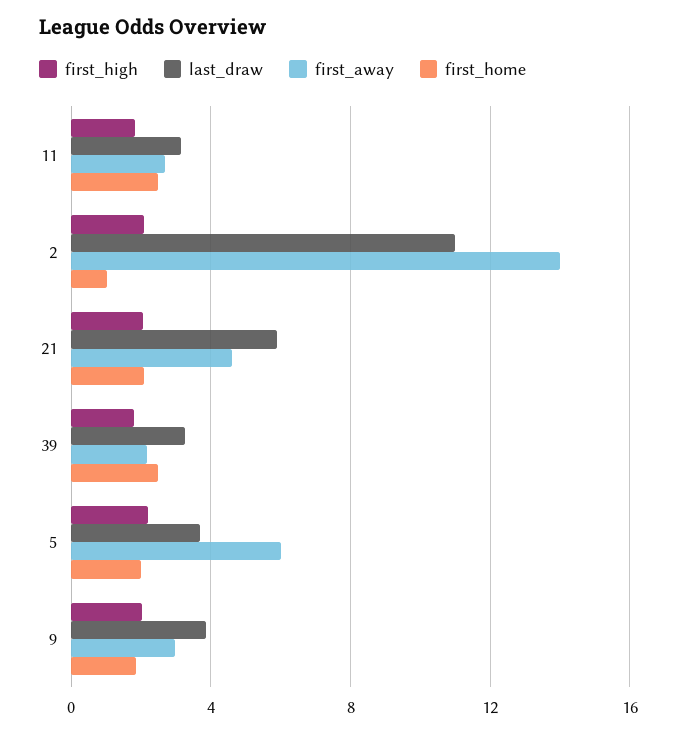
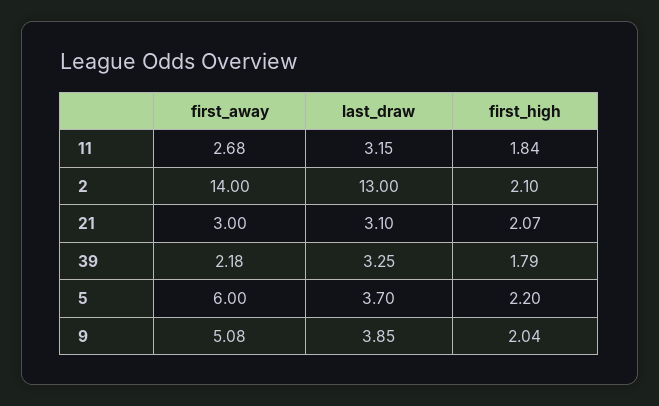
first_home, 11: 2.5 -> none
last_draw, 2: 11 -> 13
first_home, 2: 1 -> none
last_draw, 21: 6 -> 3.1
first_away, 21: 4.5 -> 3
first_home, 21: 2 -> none
first_home, 39: 2.5 -> none
first_home, 5: 2 -> none
first_away, 9: 3 -> 5.08
first_home, 9: 2 -> none

